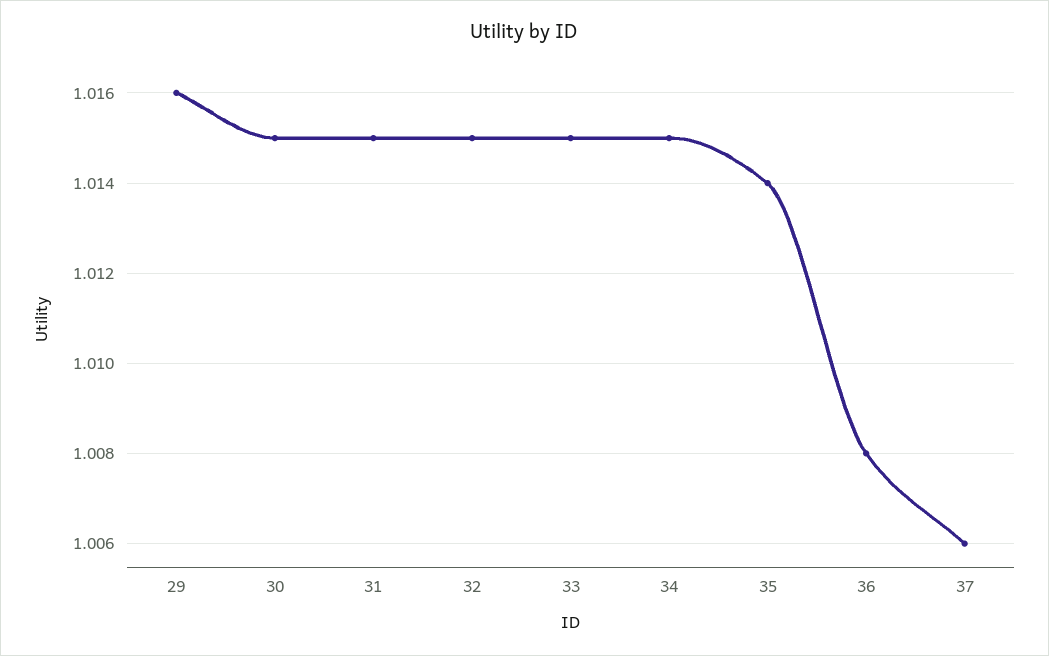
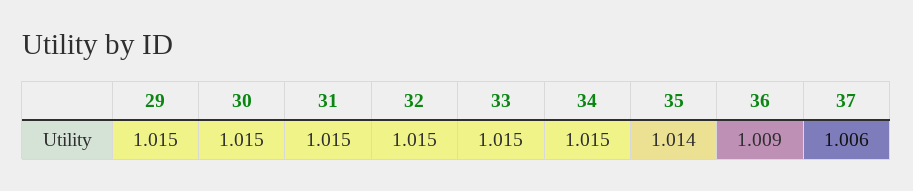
29: 1.016 -> 1.015
36: 1.008 -> 1.009

